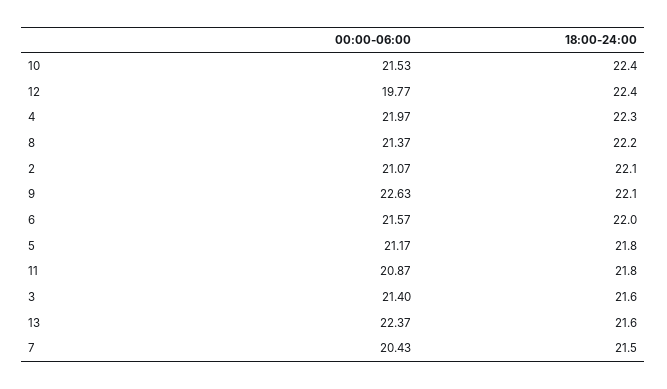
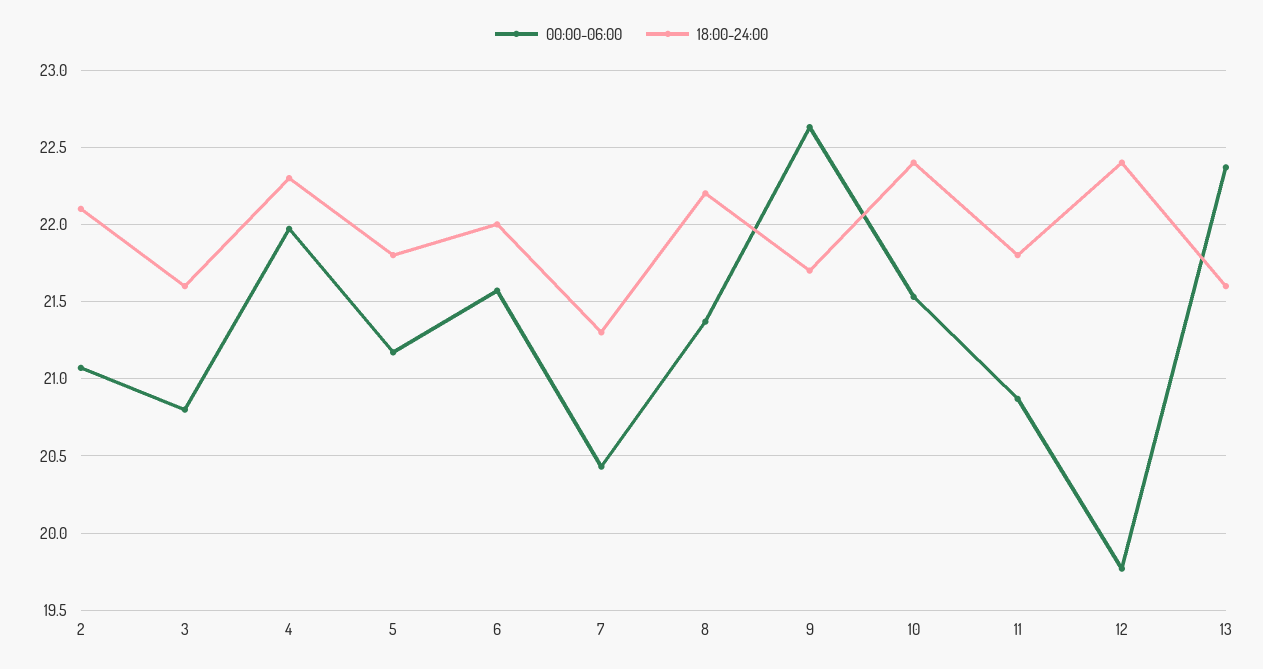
18:00-24:00, 9: 22.1 -> 21.7
00:00-06:00, 3: 21.4 -> 20.8
18:00-24:00, 7: 21.5 -> 21.3

